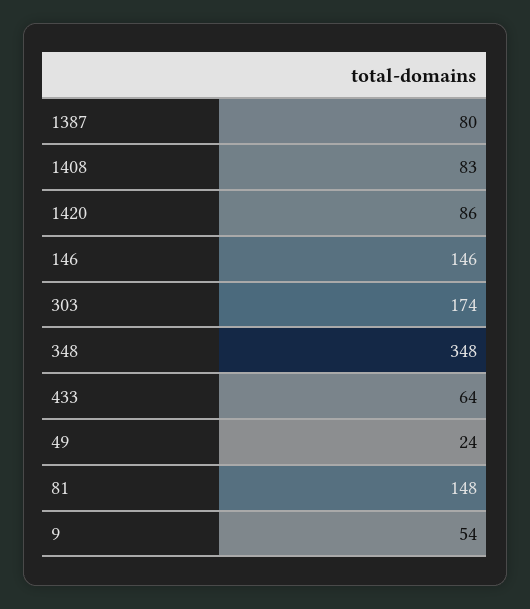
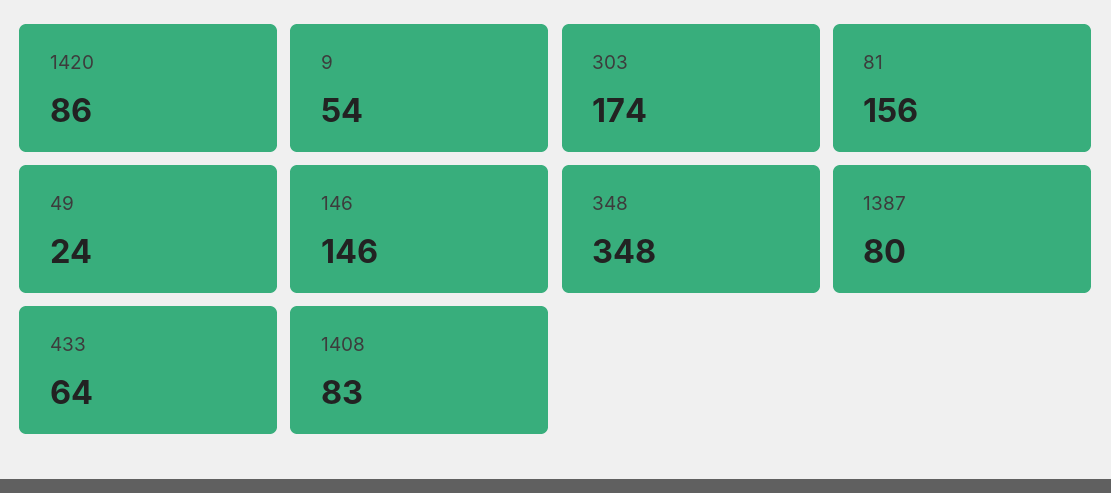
81: 148 -> 156

